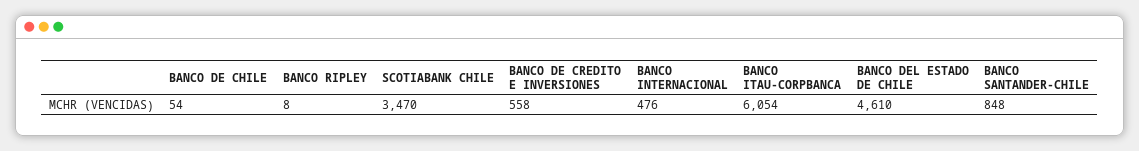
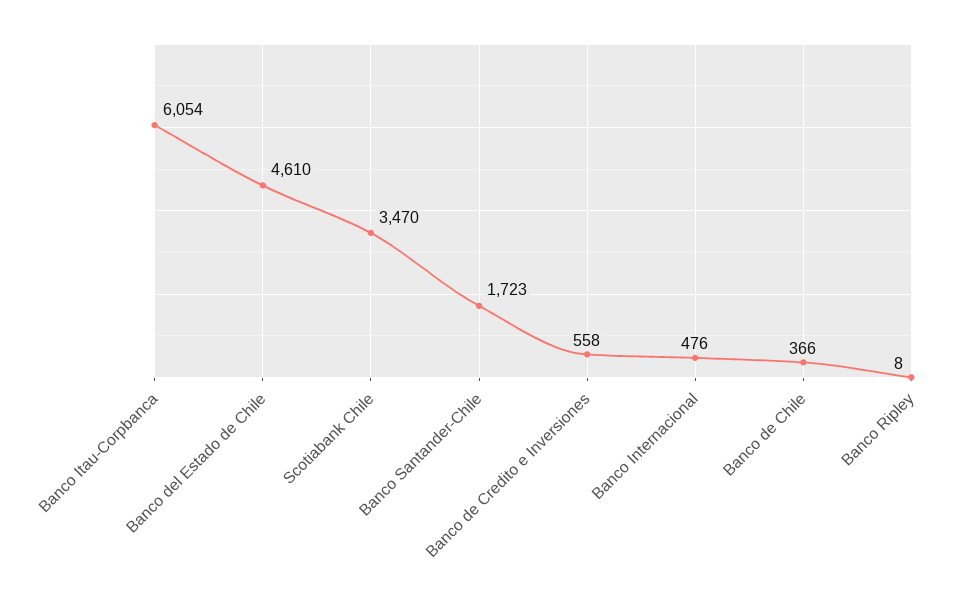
BANCO DE CHILE: 54 -> 366
BANCO SANTANDER-CHILE: 848 -> 1723

